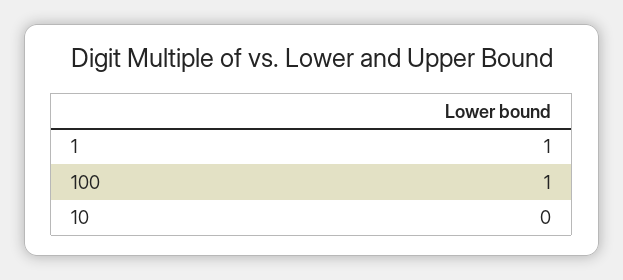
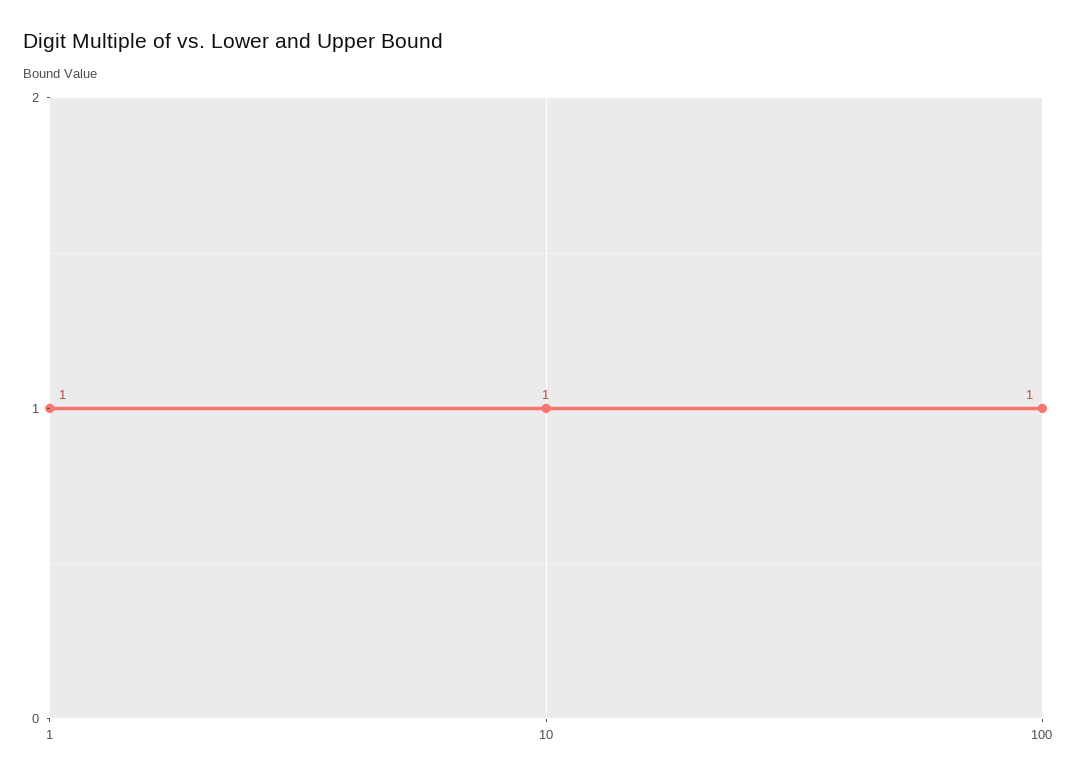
10: 0 -> 1

